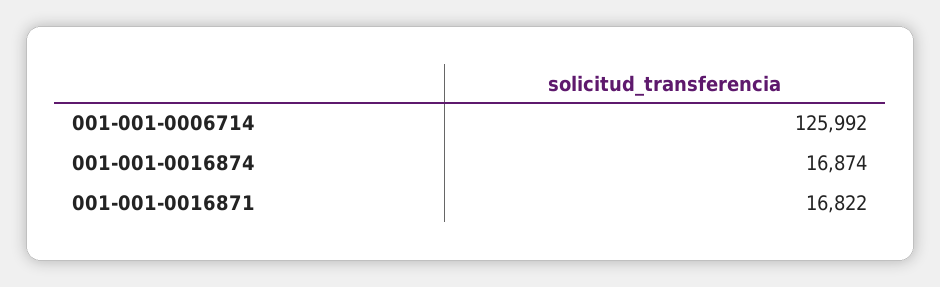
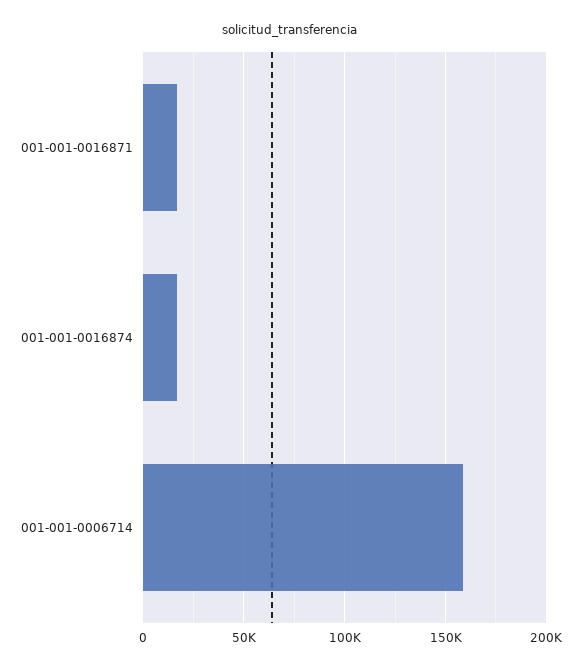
001-001-0006714: 125992 -> 160000

